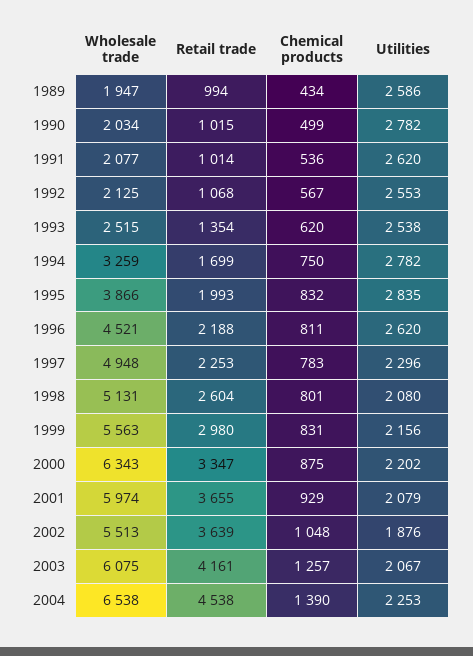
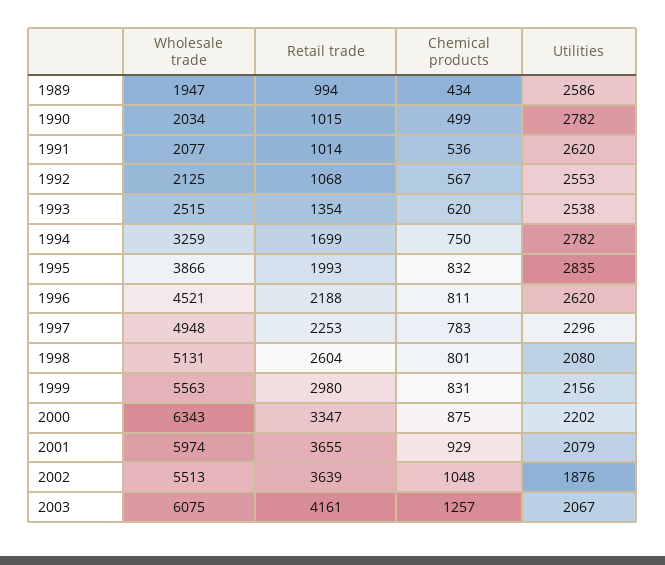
Wholesale trade, 2004: 6538 -> none
Retail trade, 2004: 4538 -> none
Chemical products, 2004: 1390 -> none
Utilities, 2004: 2253 -> none

